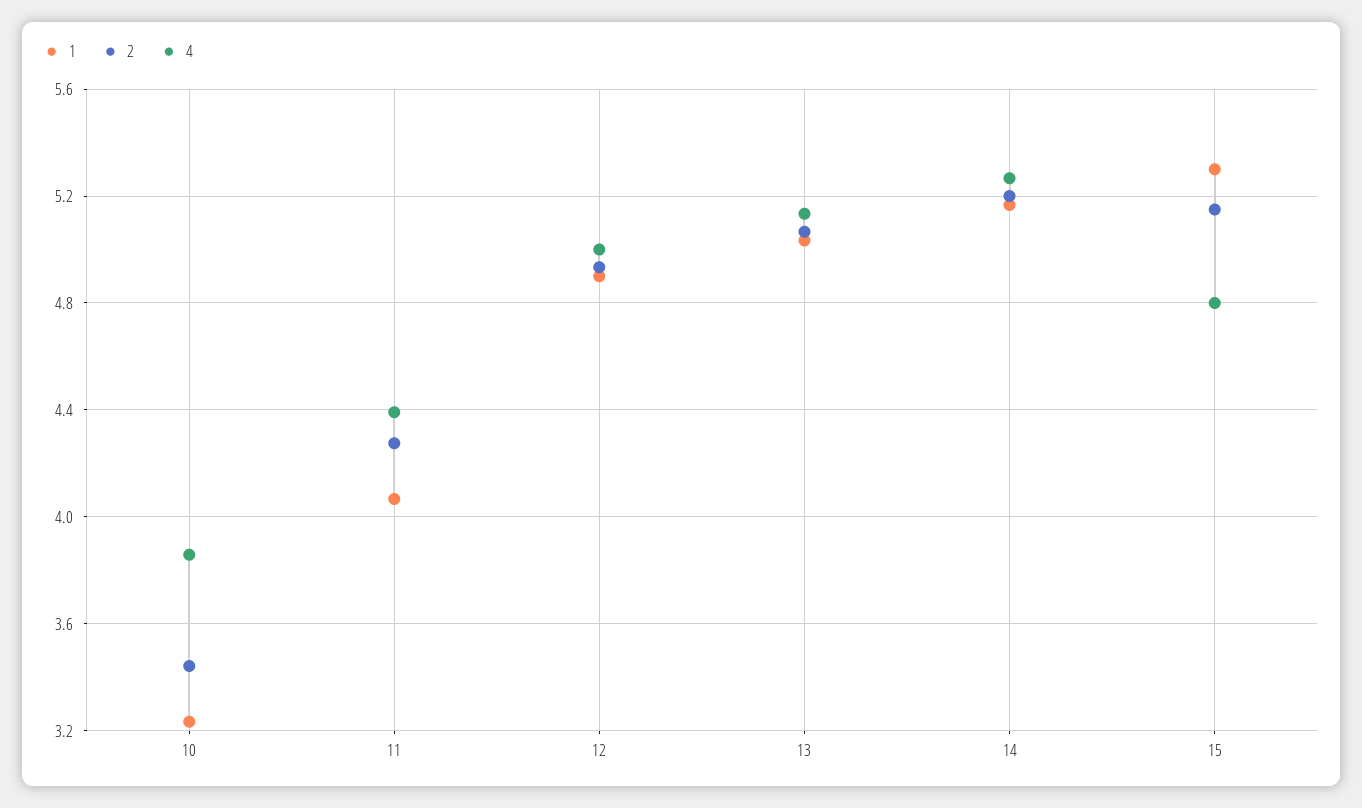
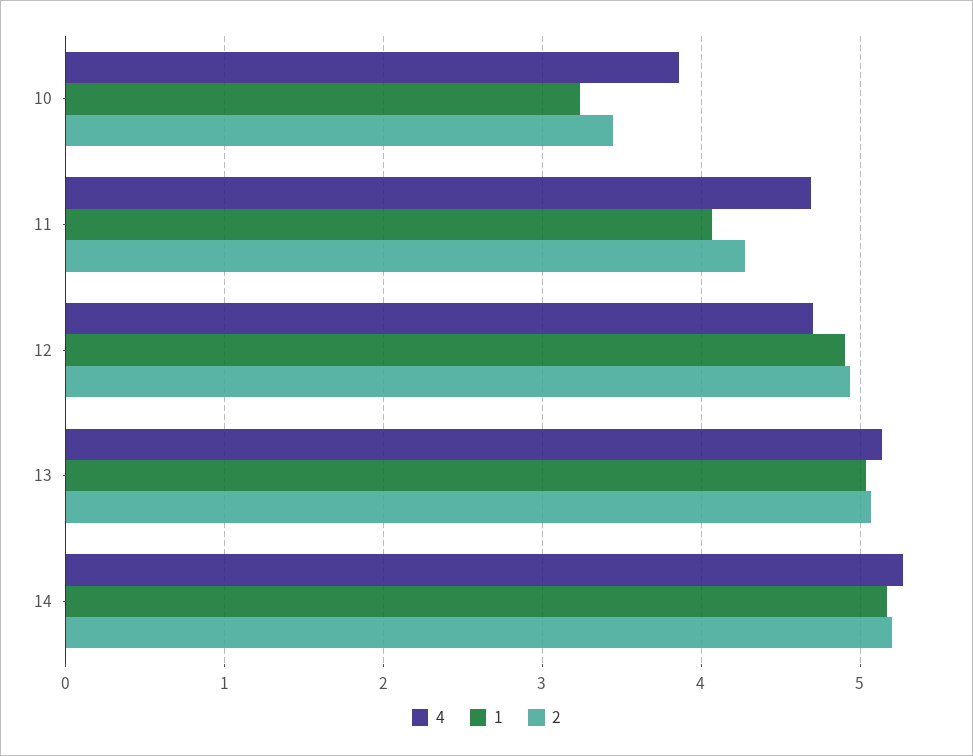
4, 11: 4.4 -> 4.7
4, 12: 5 -> 4.7
1, 15: 5.3 -> none
2, 15: 5.15 -> none
4, 15: 4.8 -> none

